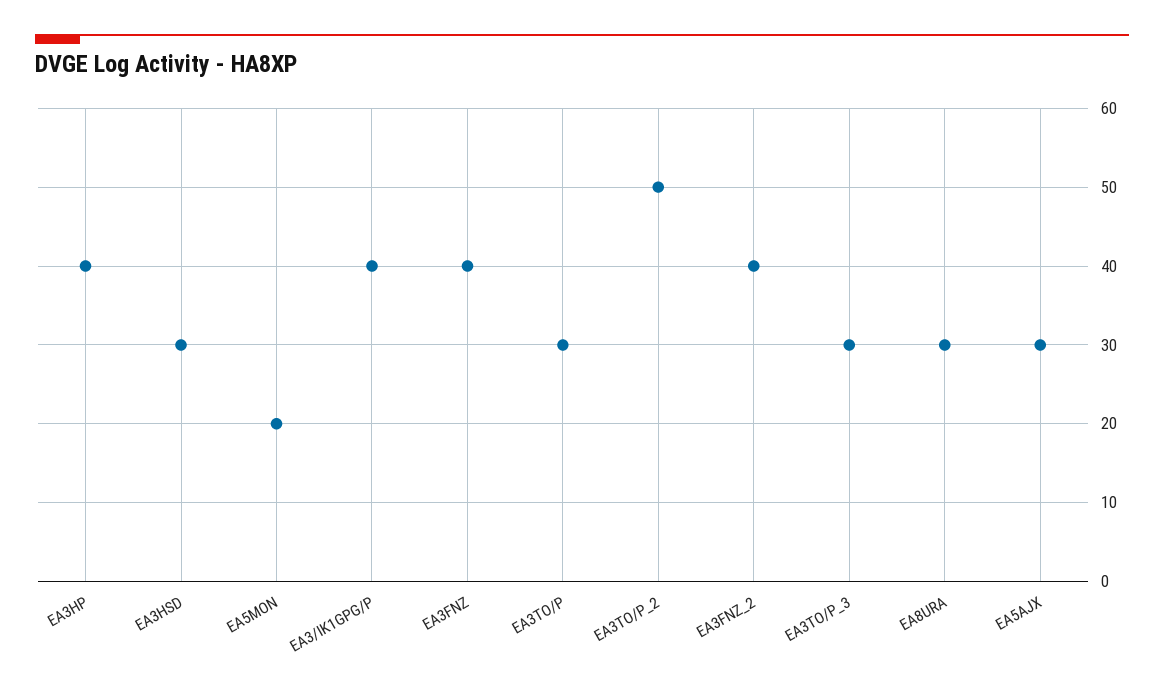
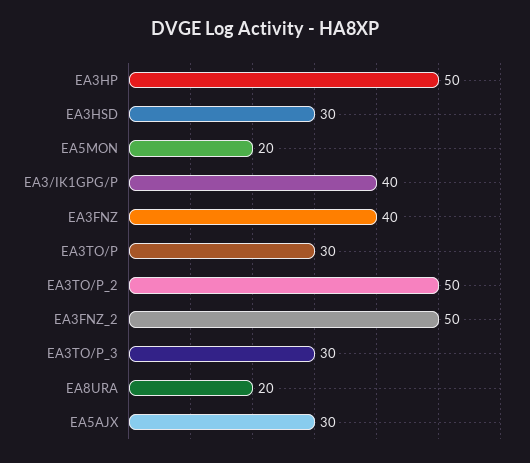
EA3HP: 40 -> 50
EA3FNZ_2: 40 -> 50
EA8URA: 30 -> 20

